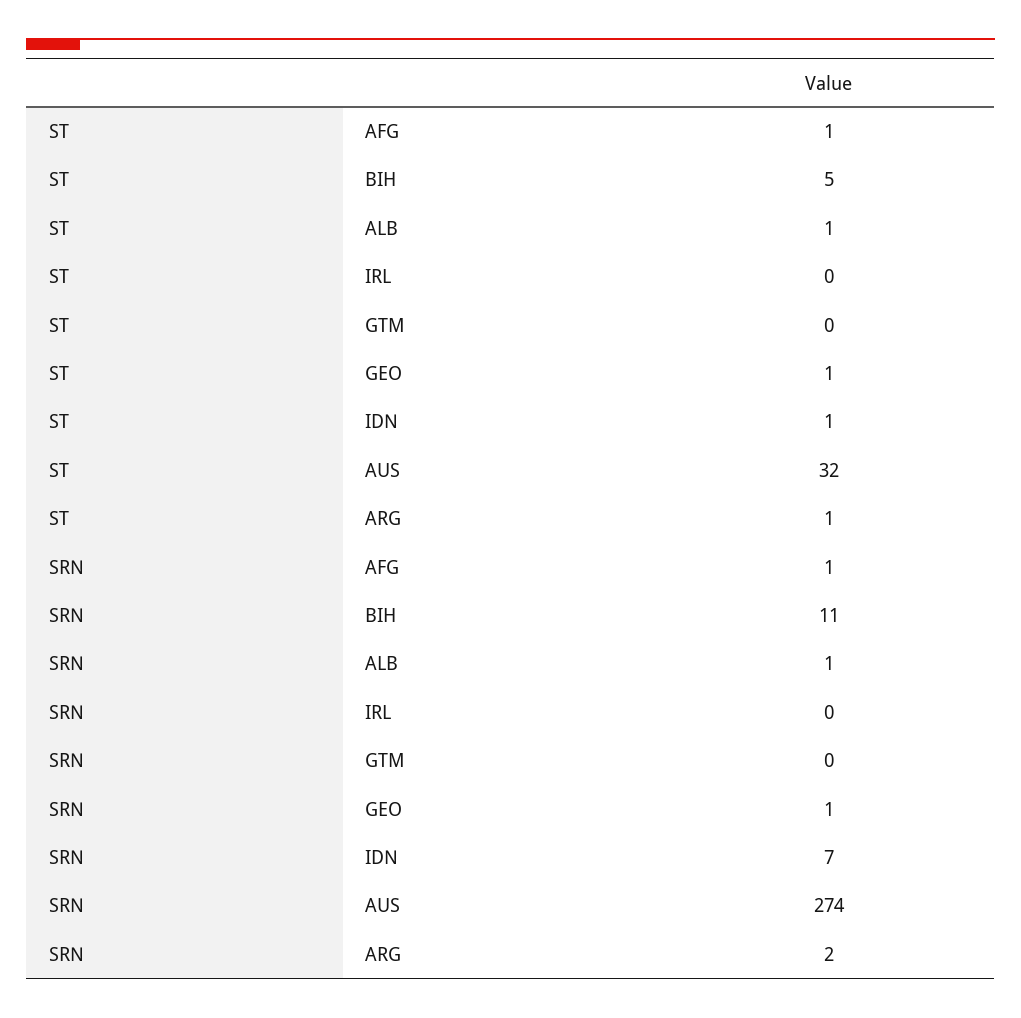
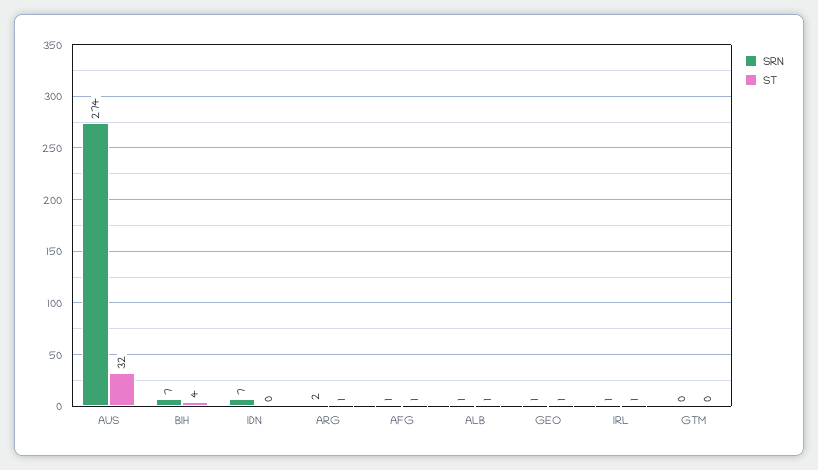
ST, BIH: 5 -> 4
ST, IRL: 0 -> 1
ST, IDN: 1 -> 0
SRN, BIH: 11 -> 7
SRN, IRL: 0 -> 1

